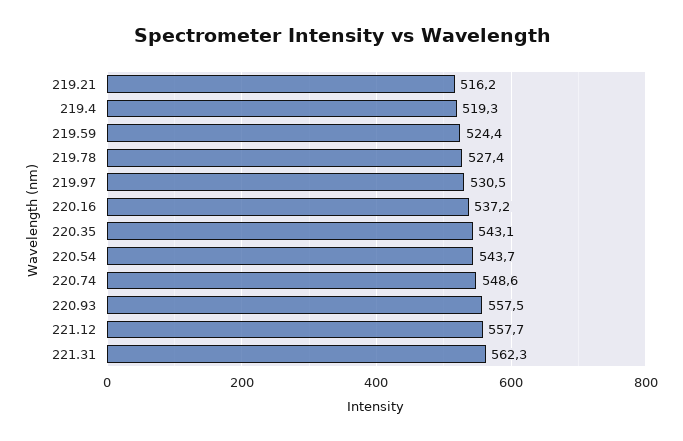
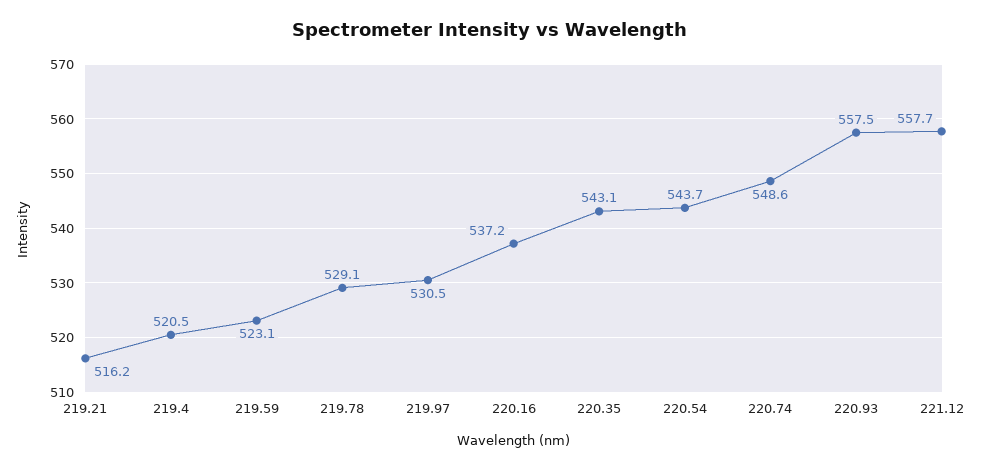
219.4: 519.3 -> 520.5
219.59: 524.4 -> 523.1
219.78: 527.4 -> 529.1
221.31: 562.3 -> none

